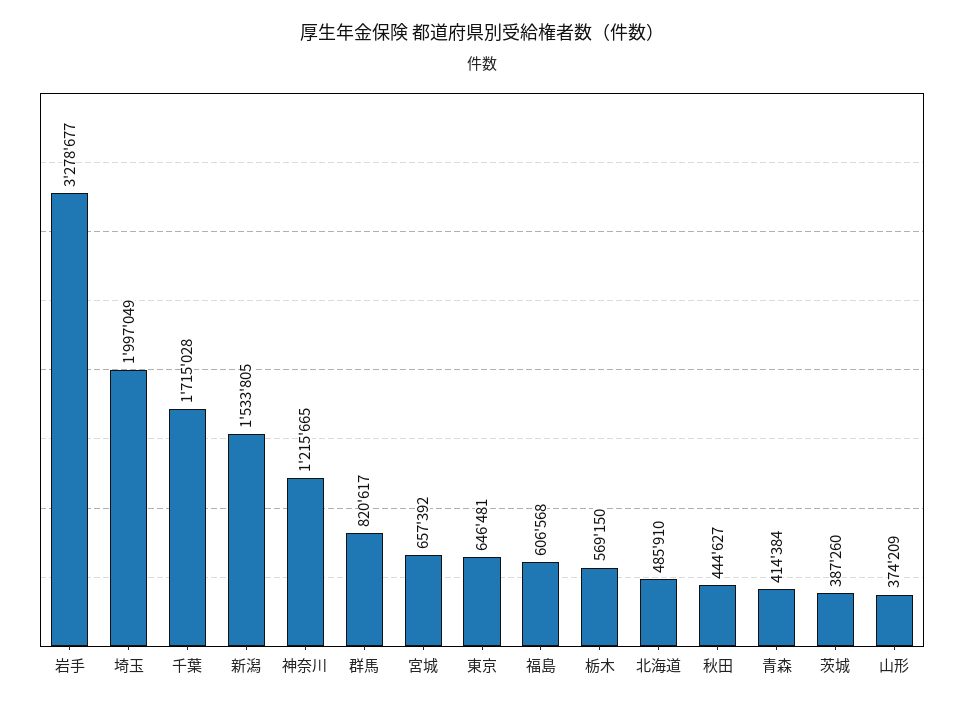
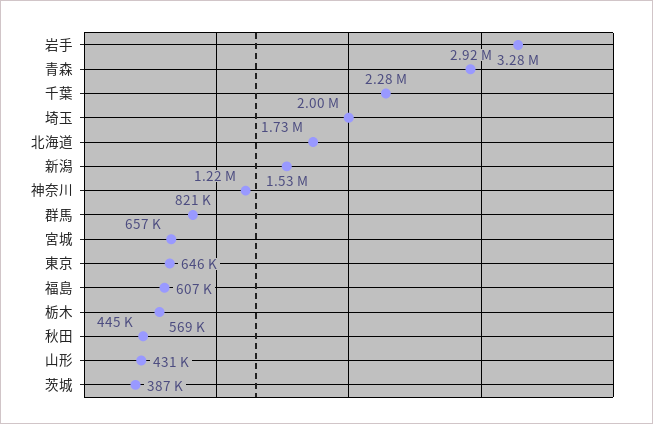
千葉: 1715028 -> 2280000
北海道: 485910 -> 1730000
青森: 414384 -> 2920000
山形: 374209 -> 431000

